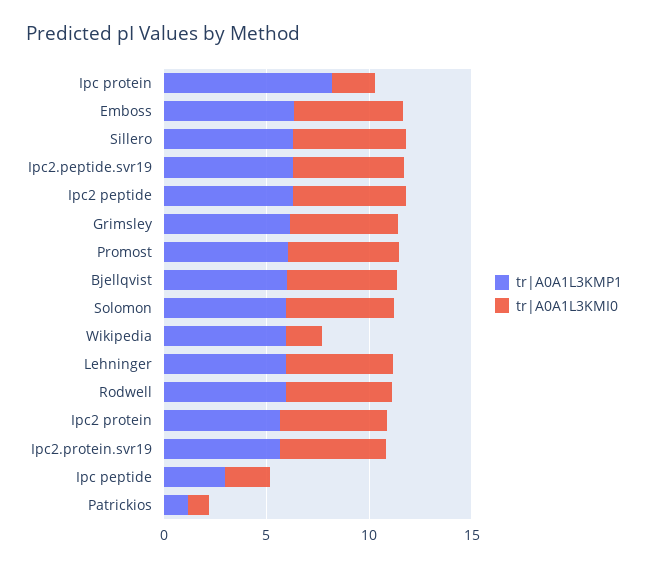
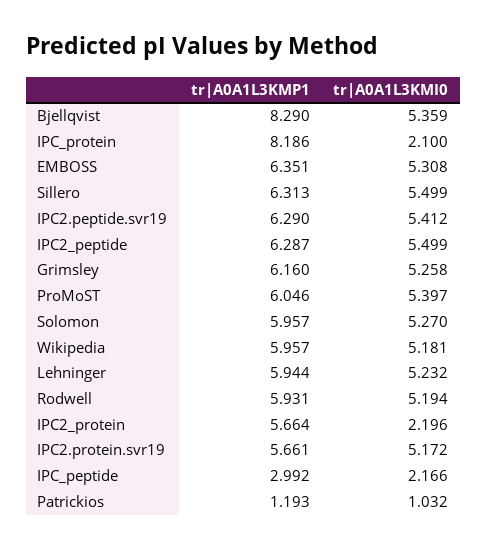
tr|A0A1L3KMP1, Bjellqvist: 6 -> 8.29
tr|A0A1L3KMI0, Wikipedia: 2 -> 5.181
tr|A0A1L3KMI0, Ipc2 protein: 5 -> 2.196

